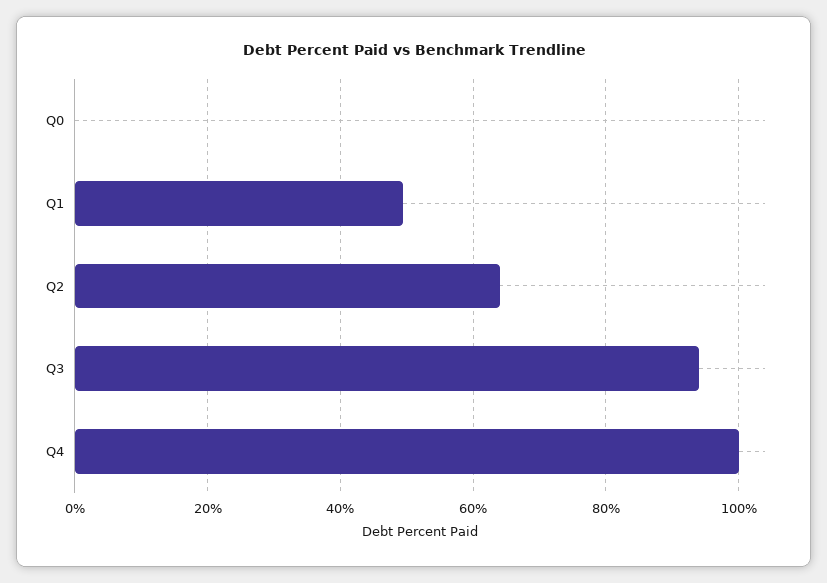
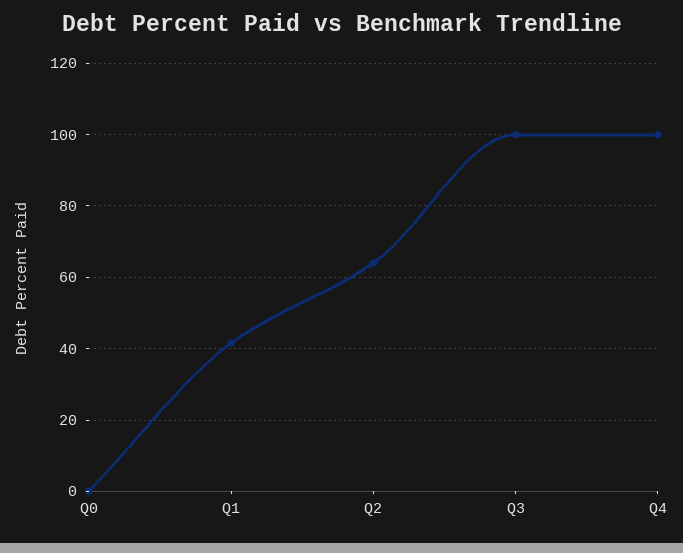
Q1: 50 -> 42
Q3: 94 -> 100

